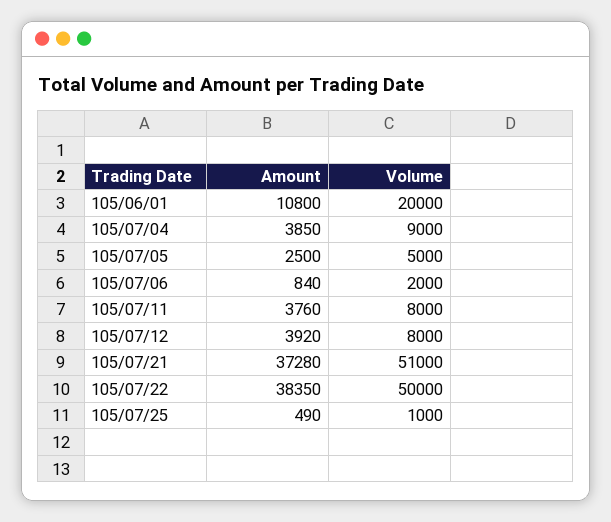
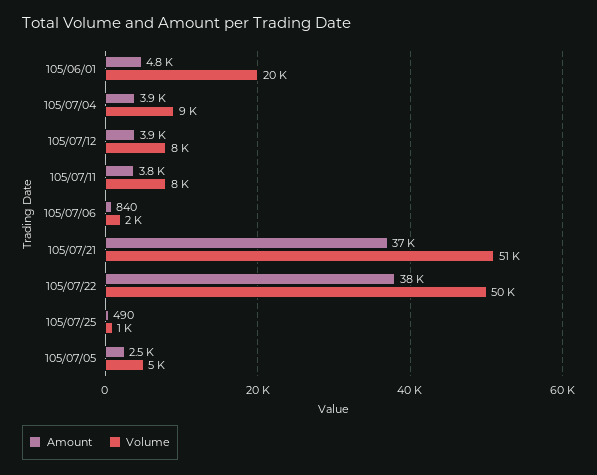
Amount, 105/06/01: 10800 -> 4800

